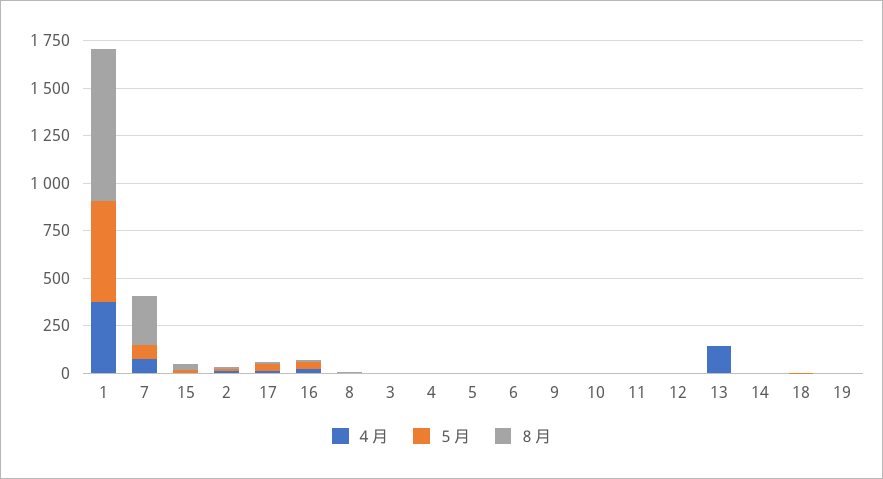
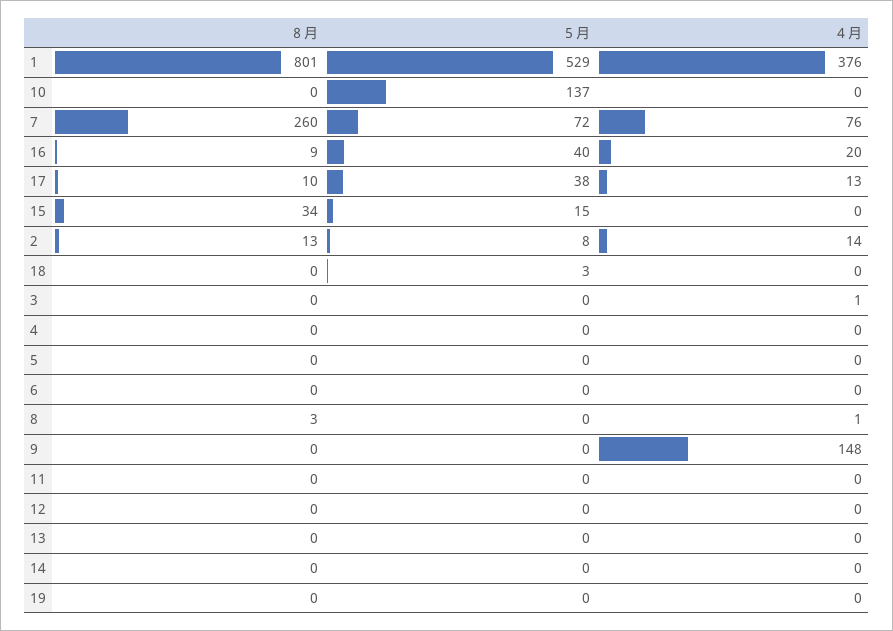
４月, 9: 0 -> 148
５月, 10: 0 -> 137
４月, 13: 150 -> 0

